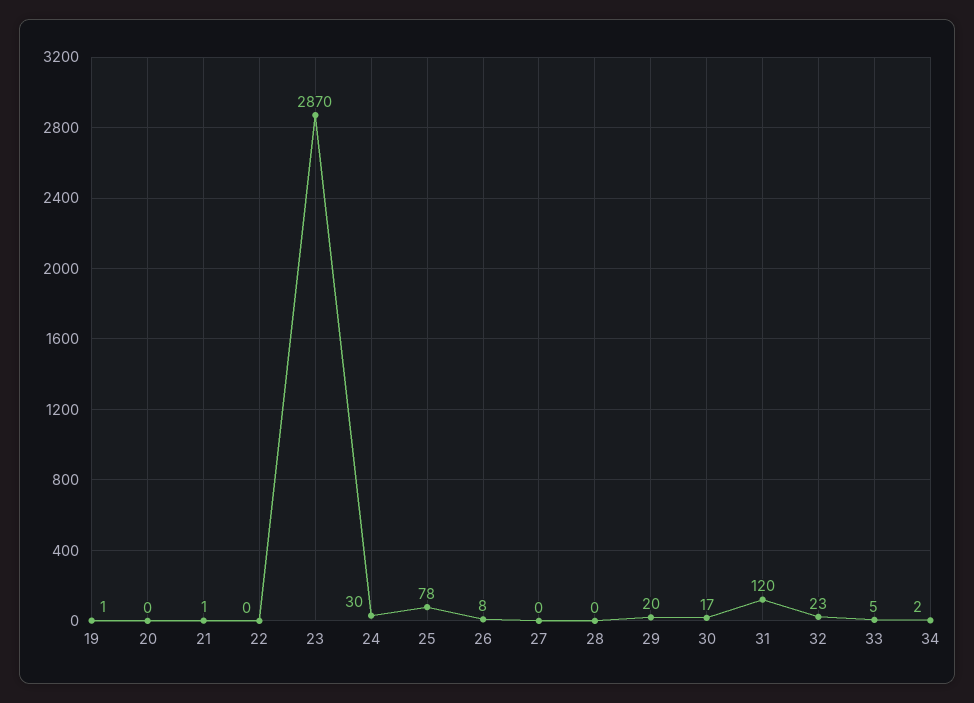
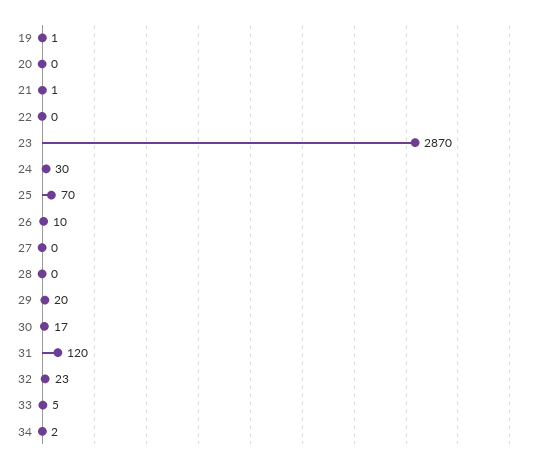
25: 78 -> 70
26: 8 -> 10

